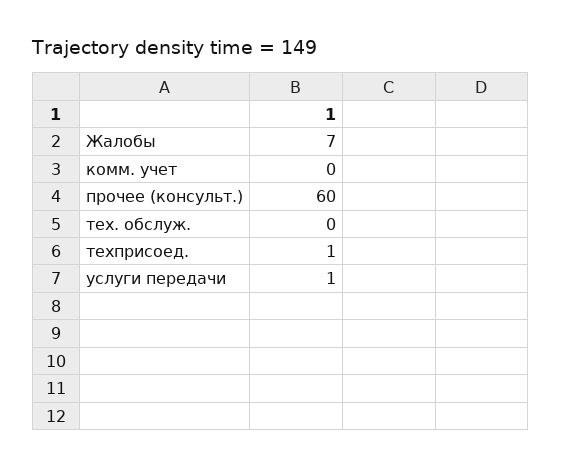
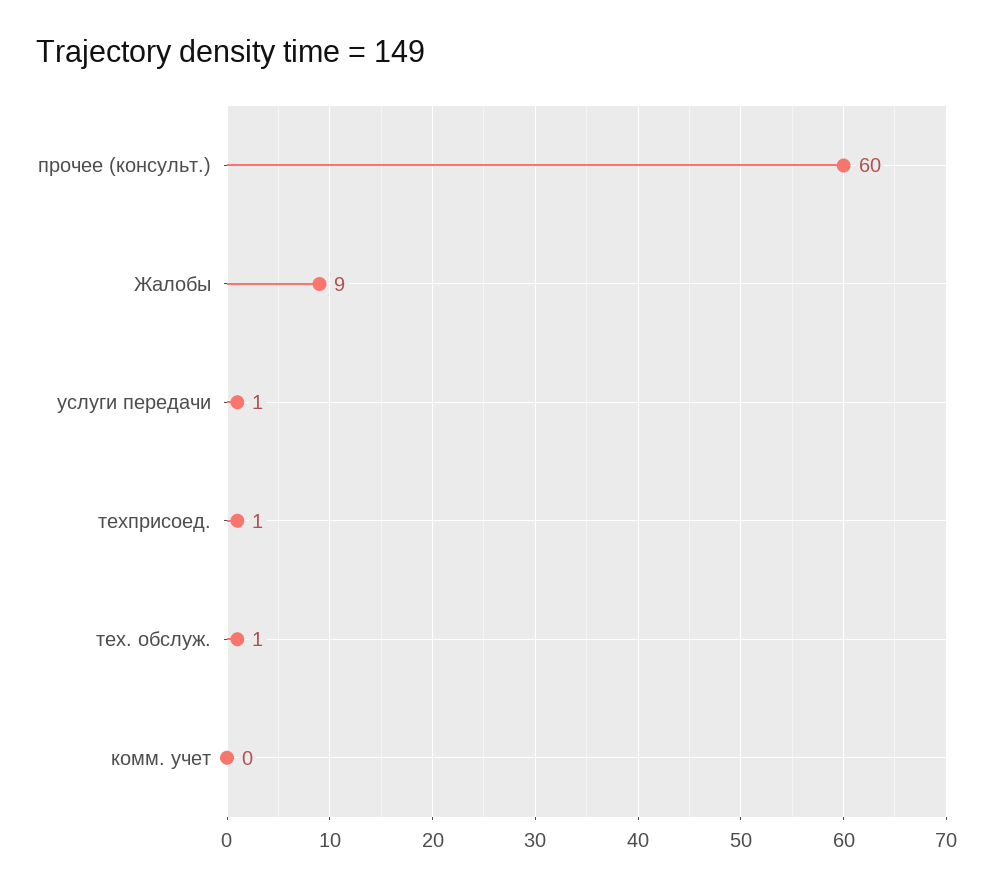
Жалобы: 7 -> 9
тех. обслуж.: 0 -> 1

